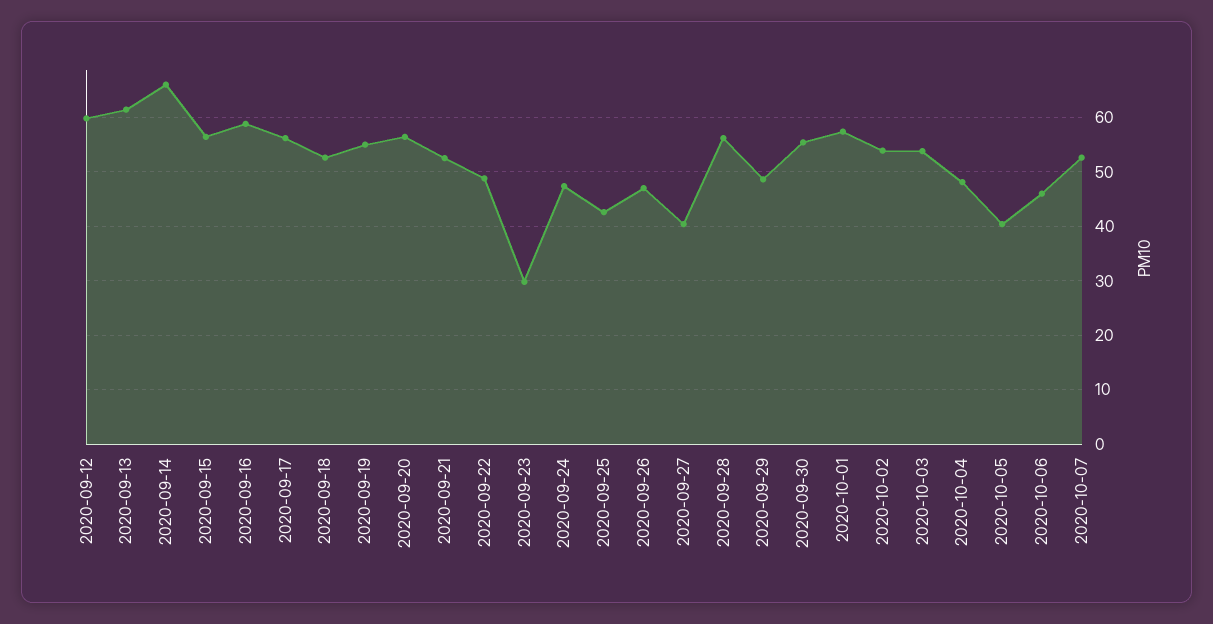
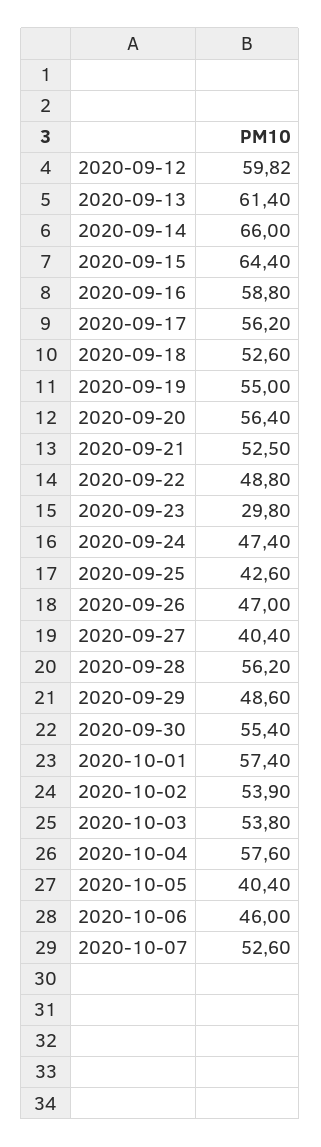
2020-09-15: 56 -> 64.4
2020-10-04: 48 -> 57.6

